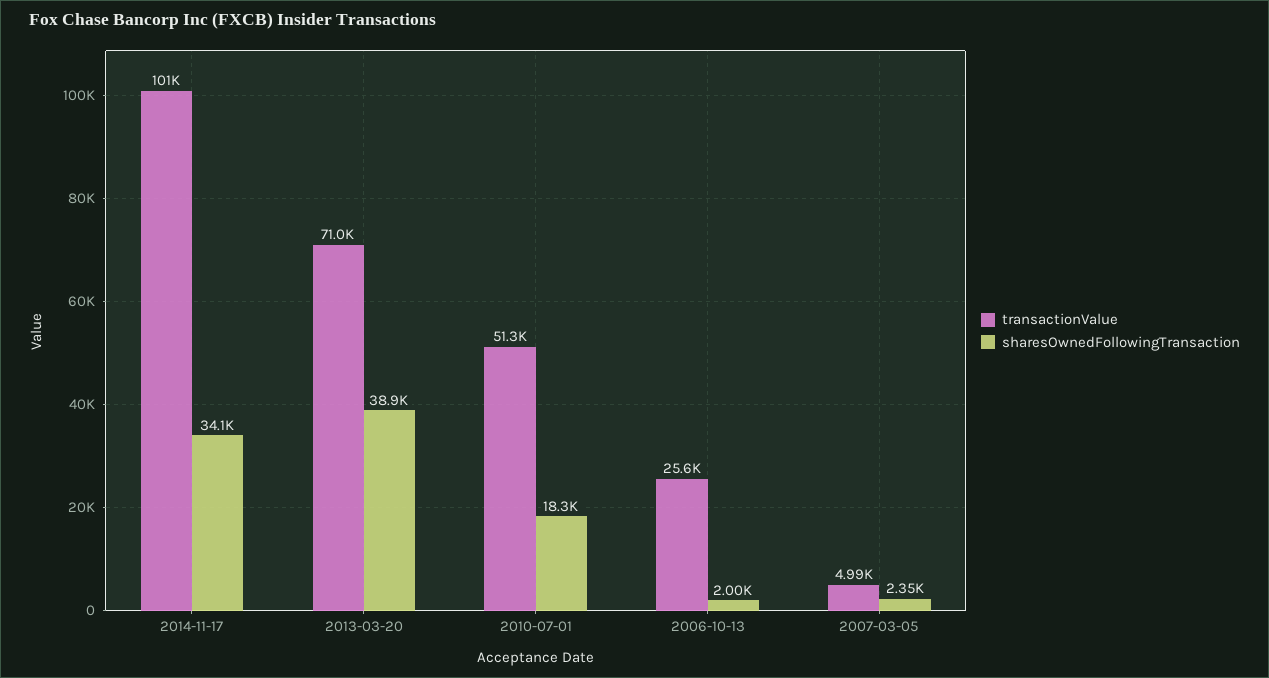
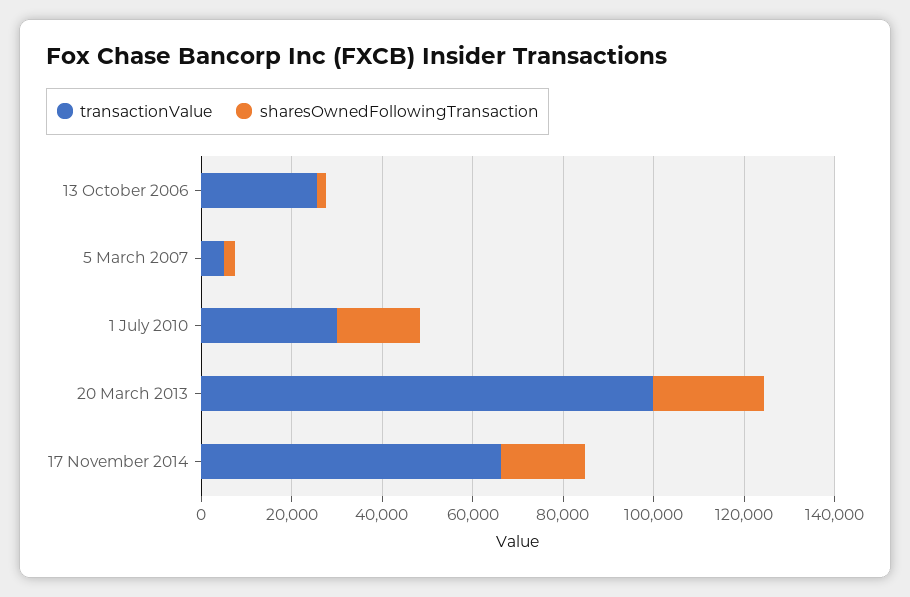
transactionValue, 2014-11-17: 101000 -> 65000
sharesOwnedFollowingTransaction, 2014-11-17: 34100 -> 20000
transactionValue, 2013-03-20: 71000 -> 100000
sharesOwnedFollowingTransaction, 2013-03-20: 38900 -> 25000
transactionValue, 2010-07-01: 51300 -> 30000

